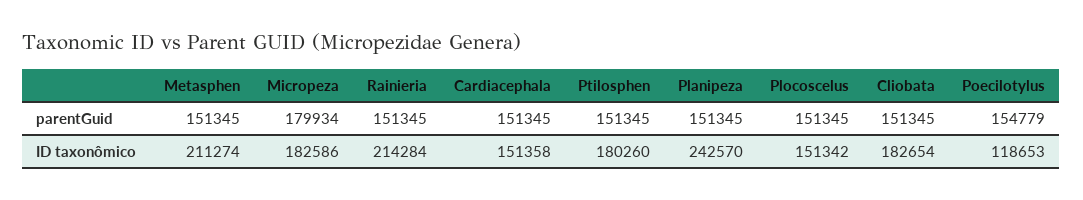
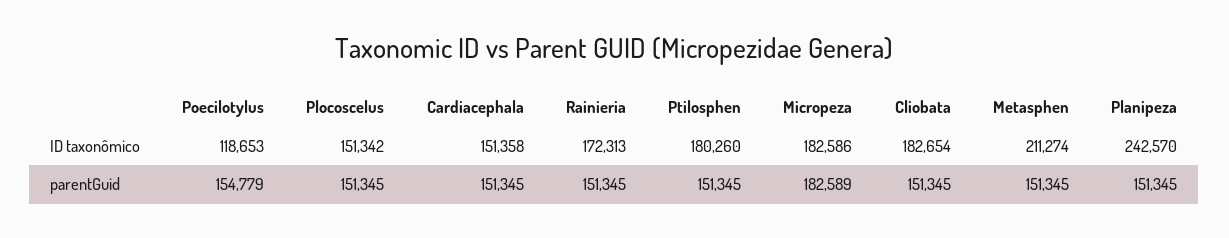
Micropeza, parentGuid: 179934 -> 182589
Rainieria, ID taxonômico: 214284 -> 172313

